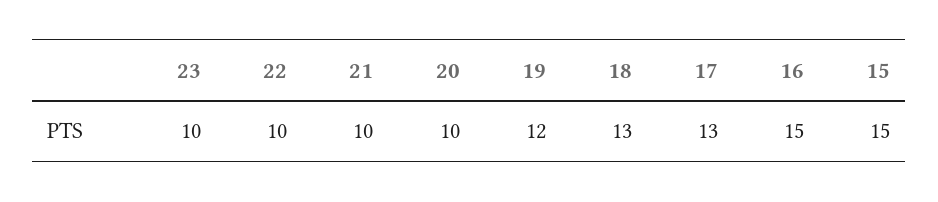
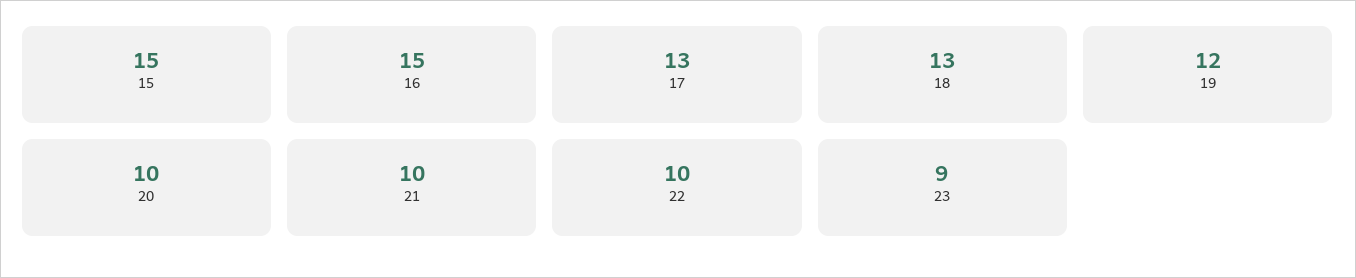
23: 10 -> 9

